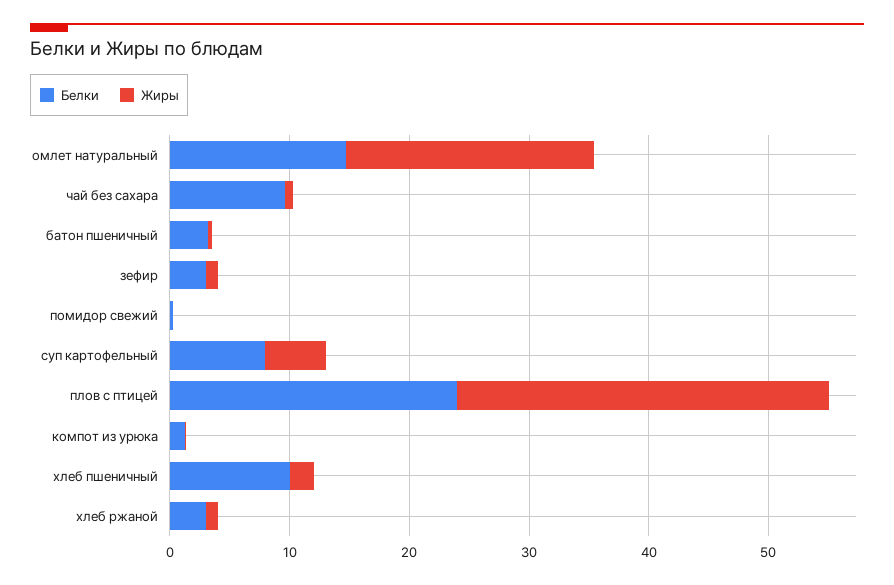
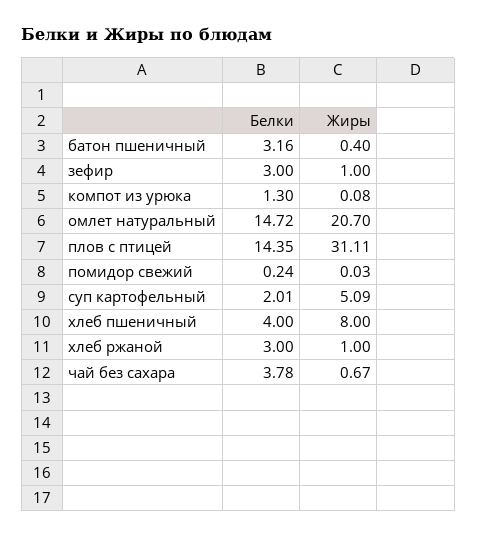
Белки, чай без сахара: 10 -> 3.78
Белки, суп картофельный: 8 -> 2.01
Белки, плов с птицей: 24 -> 14.35
Белки, хлеб пшеничный: 10 -> 4
Жиры, хлеб пшеничный: 2 -> 8

